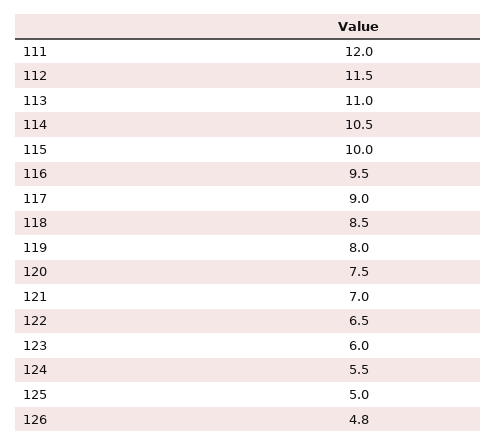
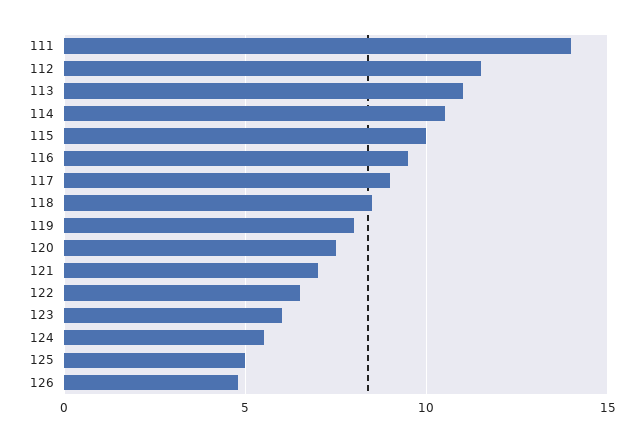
111: 12 -> 14

